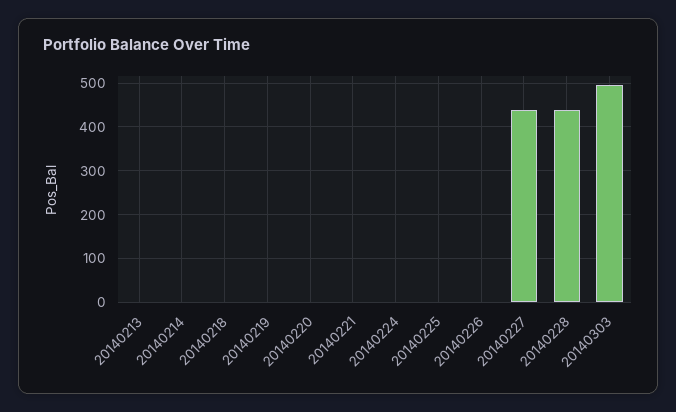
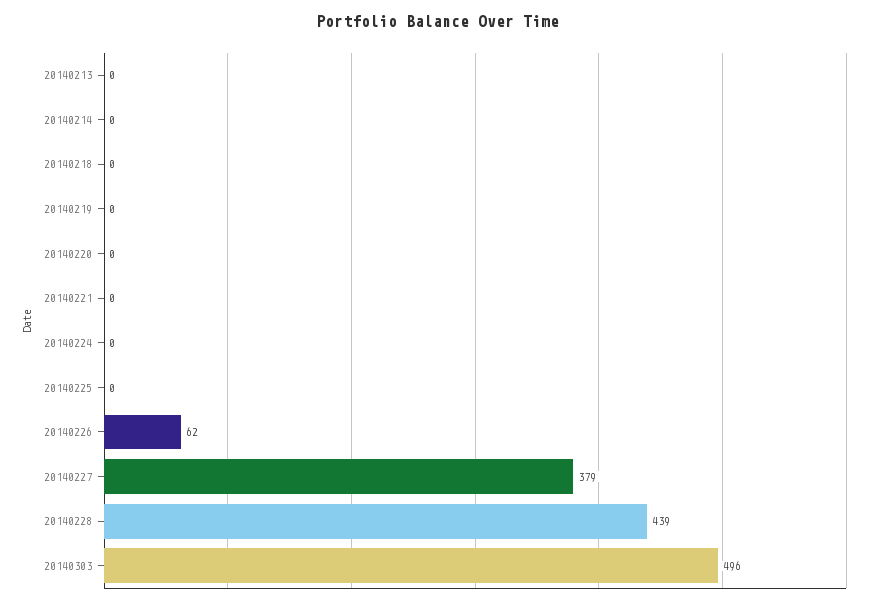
20140226: 0 -> 62
20140227: 440 -> 379

